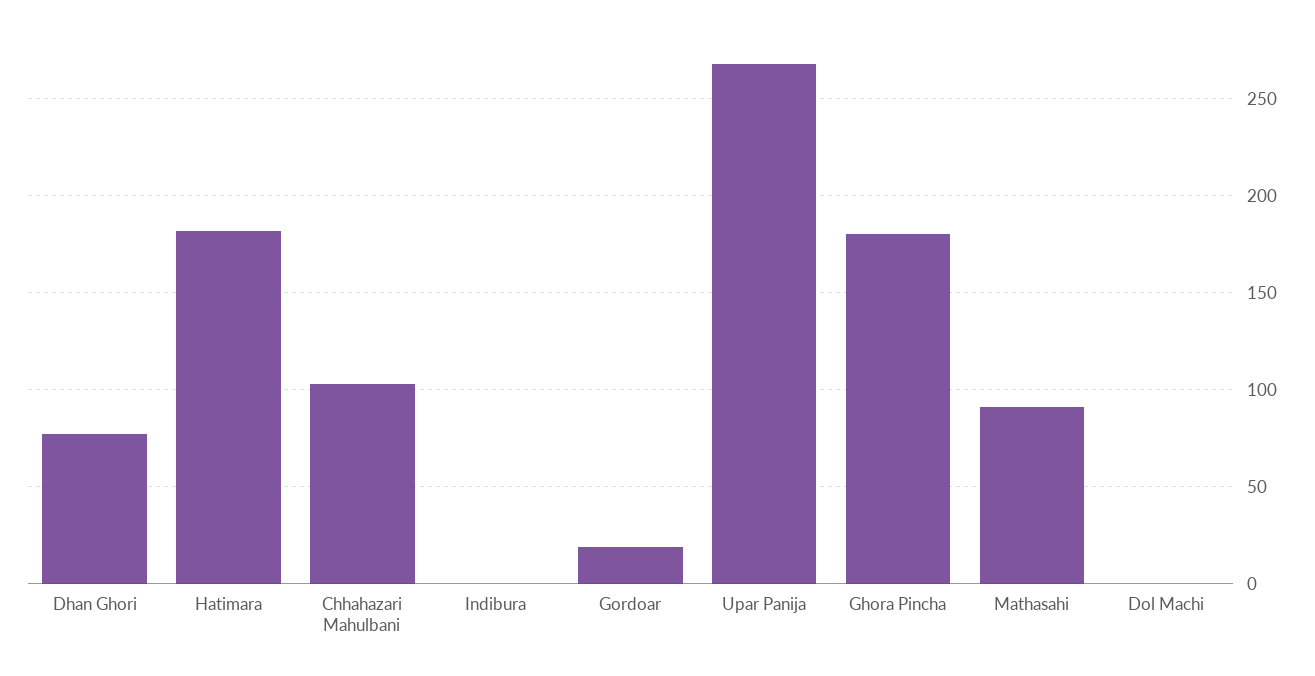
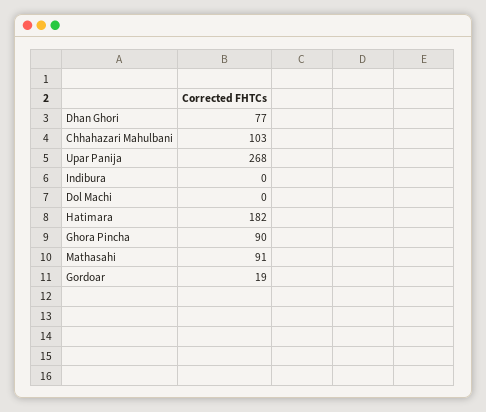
Ghora Pincha: 180 -> 90

